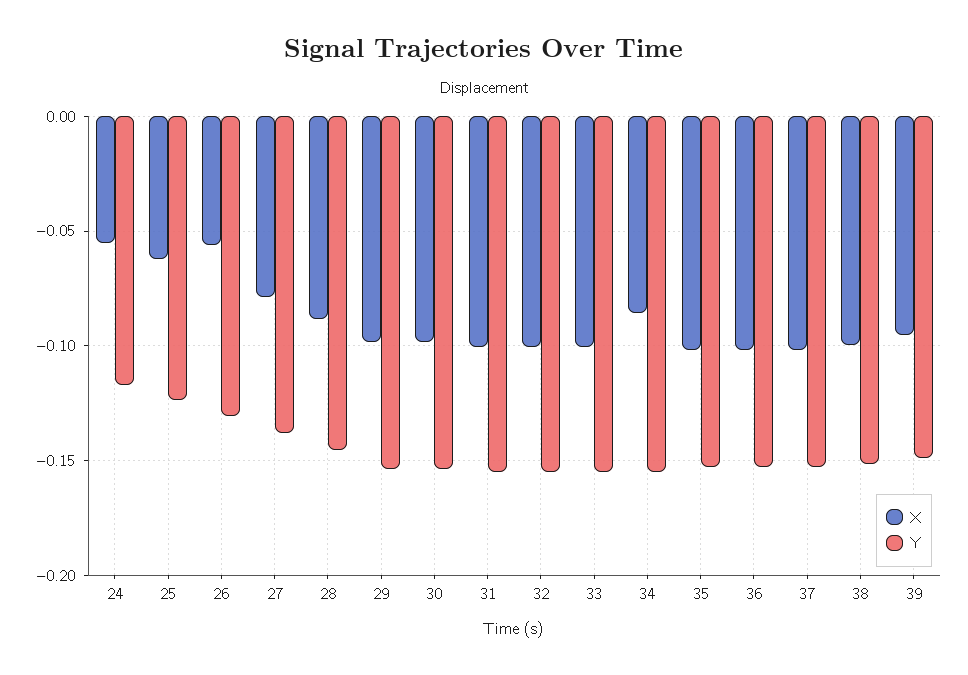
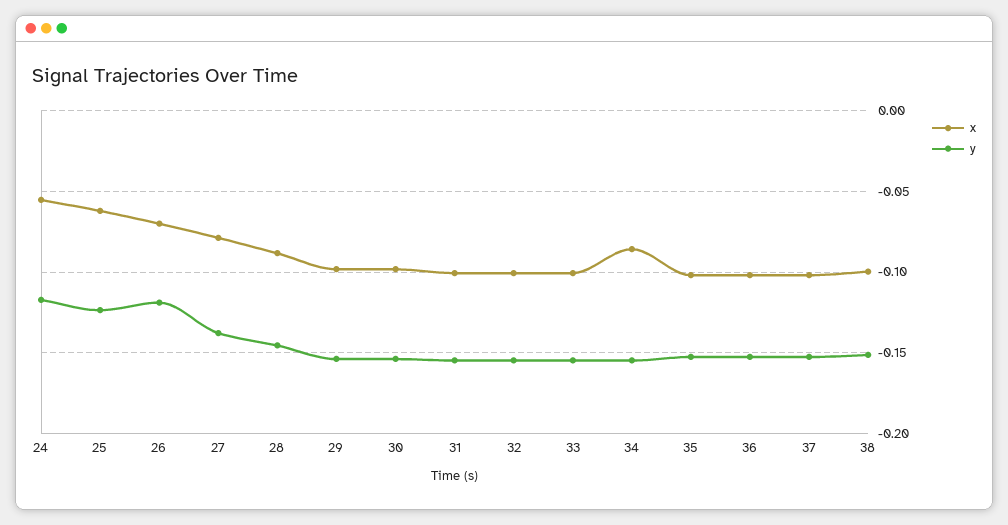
X, 26: -0.055 -> -0.07
Y, 26: -0.13 -> -0.12
X, 39: -0.095 -> none
Y, 39: -0.15 -> none

